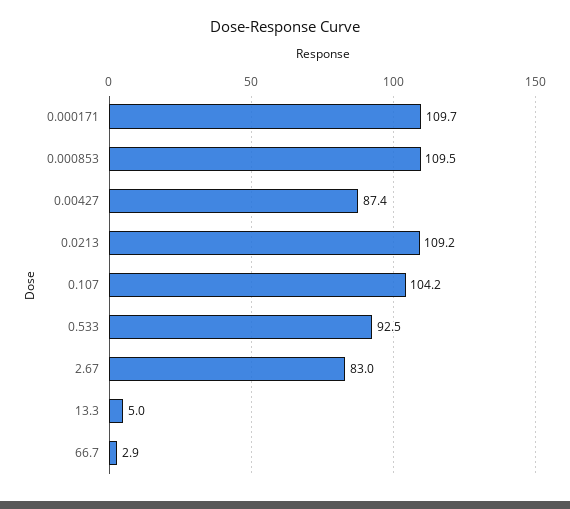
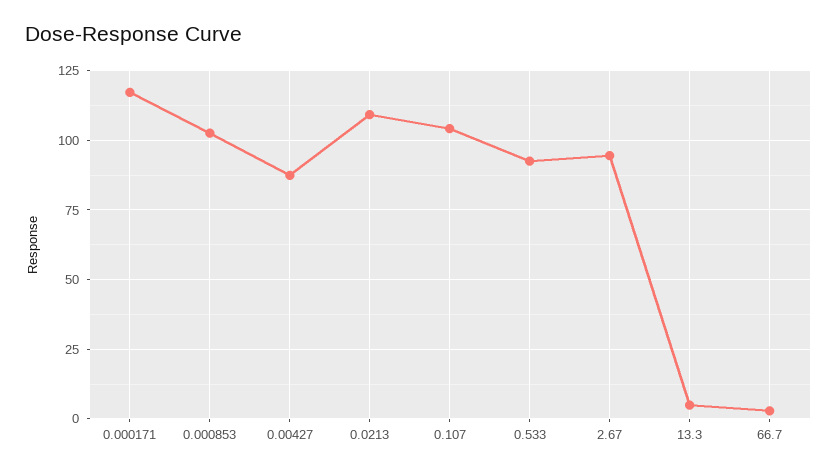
0.000171: 109.7 -> 117.5
0.000853: 109.5 -> 102.5
2.67: 83 -> 95

